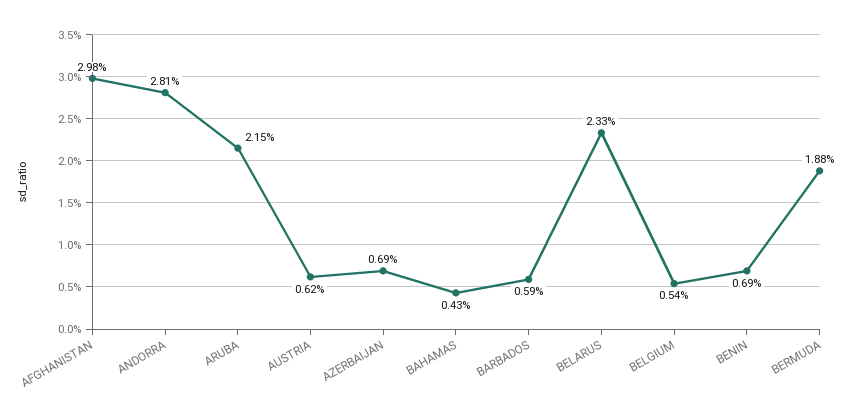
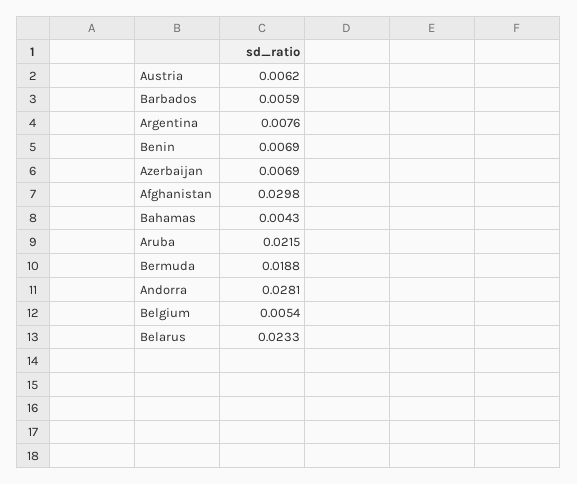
Argentina: none -> 0.0076

